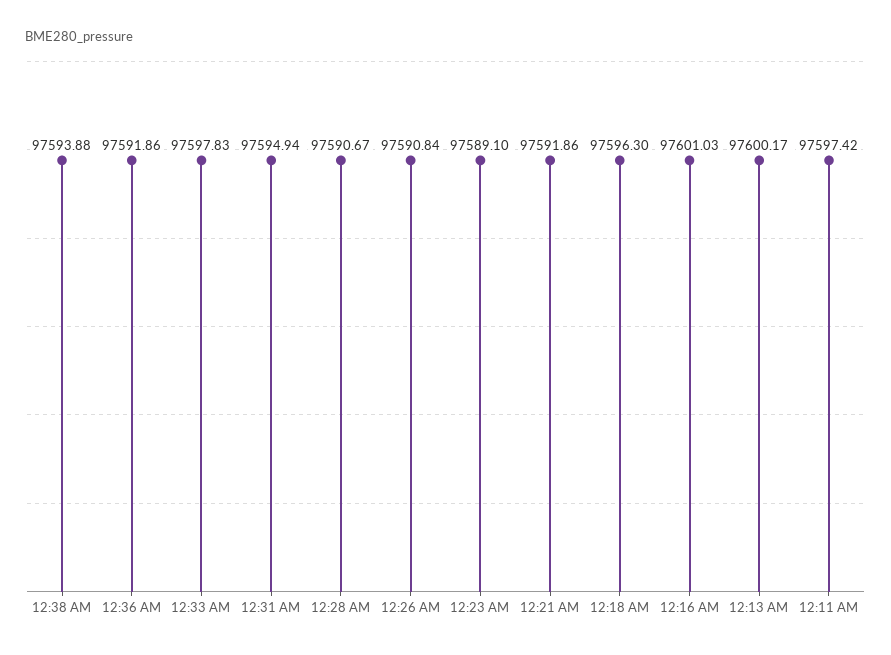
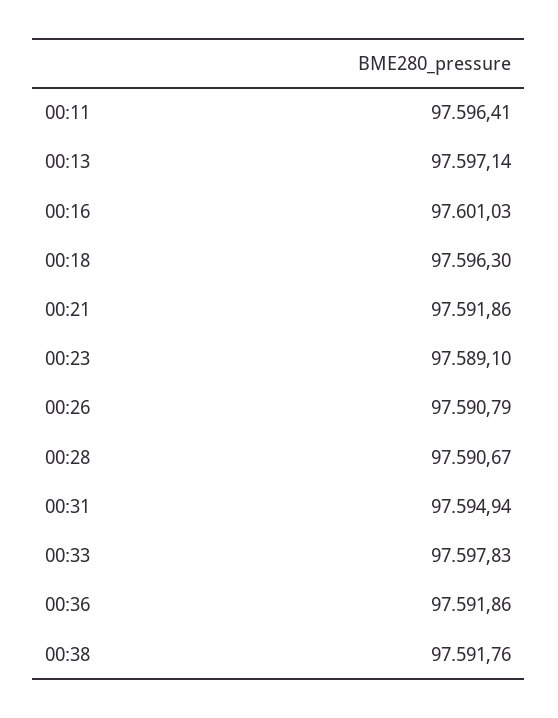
12:38 AM: 97593.88 -> 97591.76
12:26 AM: 97590.84 -> 97590.79
12:13 AM: 97600.17 -> 97597.14
12:11 AM: 97597.42 -> 97596.41

